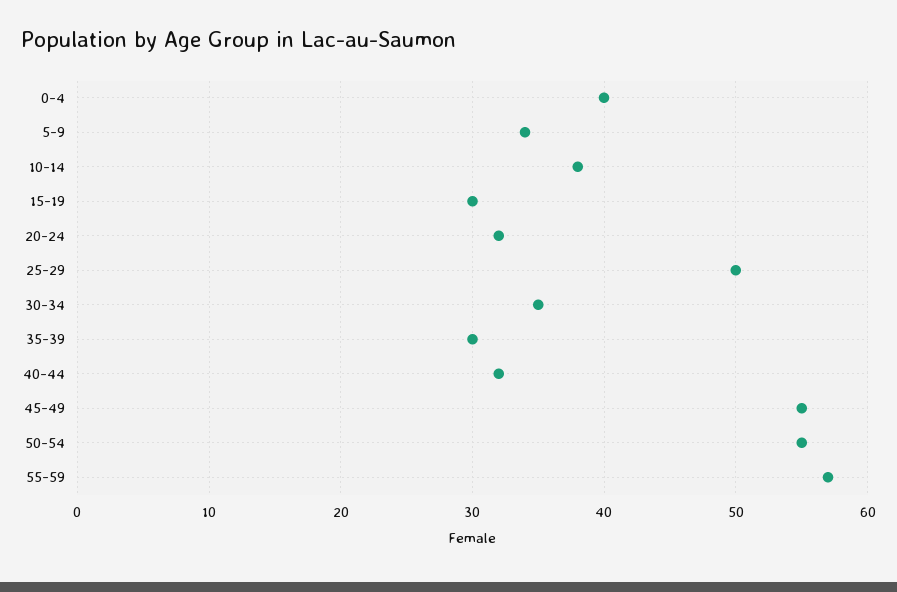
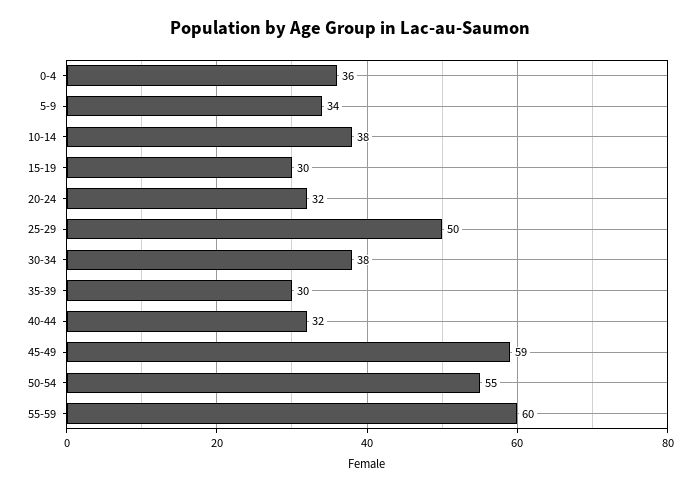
0-4: 40 -> 36
30-34: 35 -> 38
45-49: 55 -> 59
55-59: 57 -> 60

